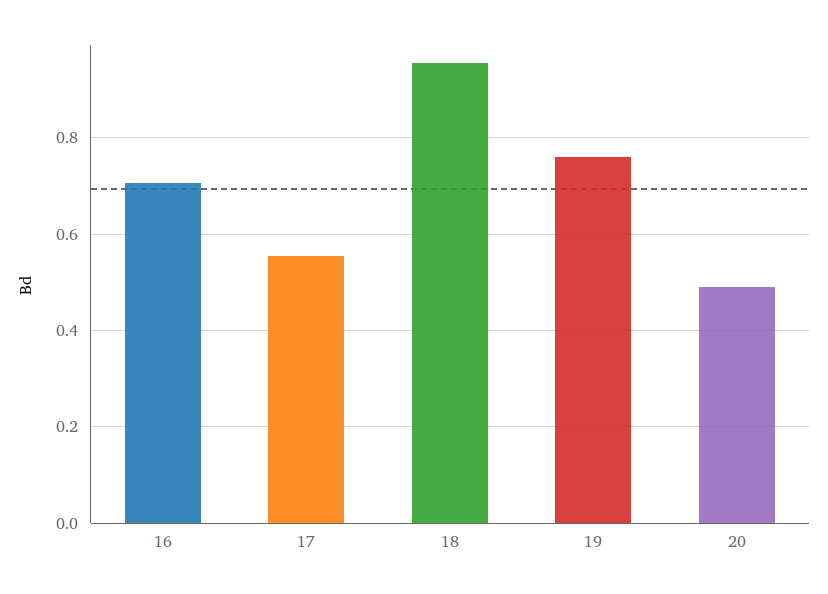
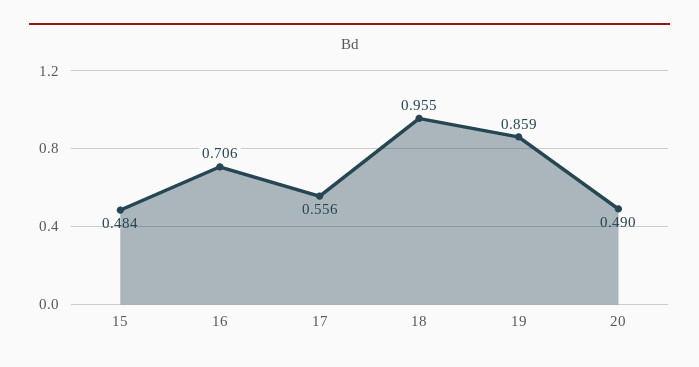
19: 0.76 -> 0.859
15: none -> 0.484

